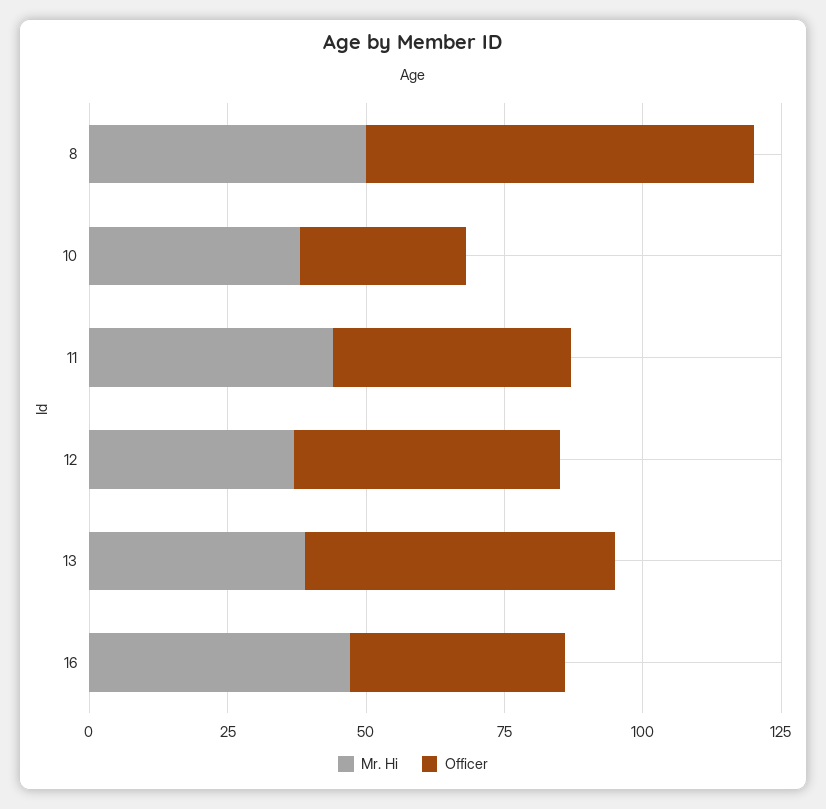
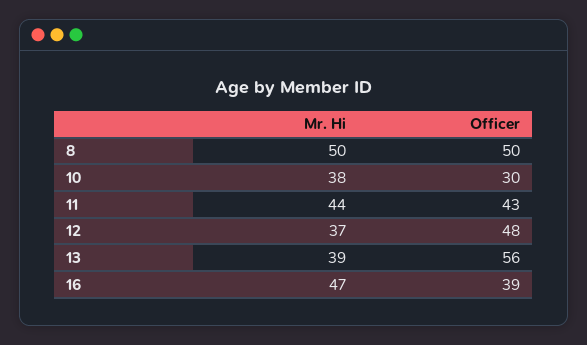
Officer, 8: 70 -> 50

